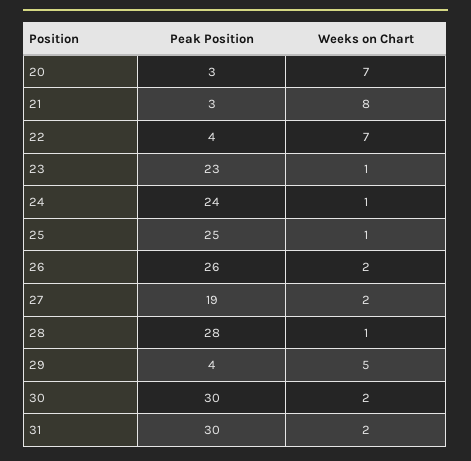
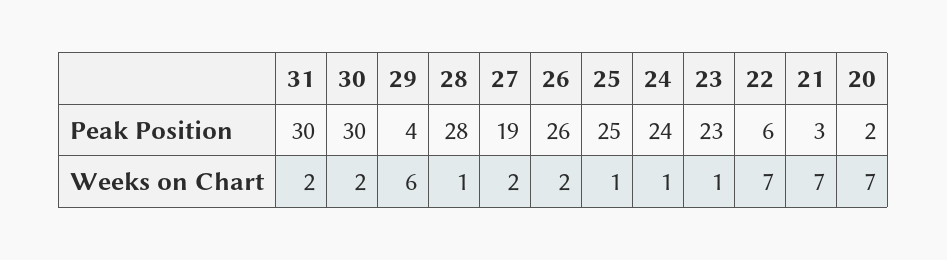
Peak Position, 20: 3 -> 2
Weeks on Chart, 21: 8 -> 7
Peak Position, 22: 4 -> 6
Weeks on Chart, 29: 5 -> 6

